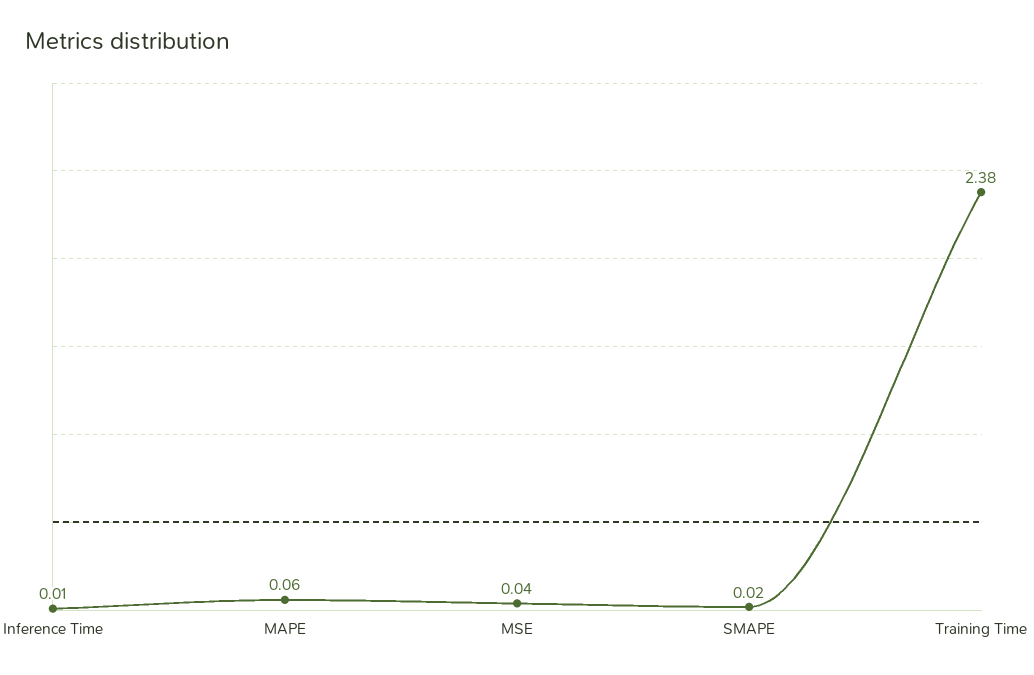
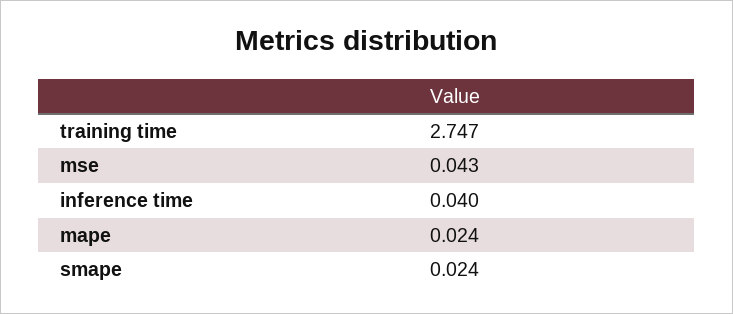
Inference Time: 0.01 -> 0.04
MAPE: 0.06 -> 0.024
Training Time: 2.38 -> 2.747

